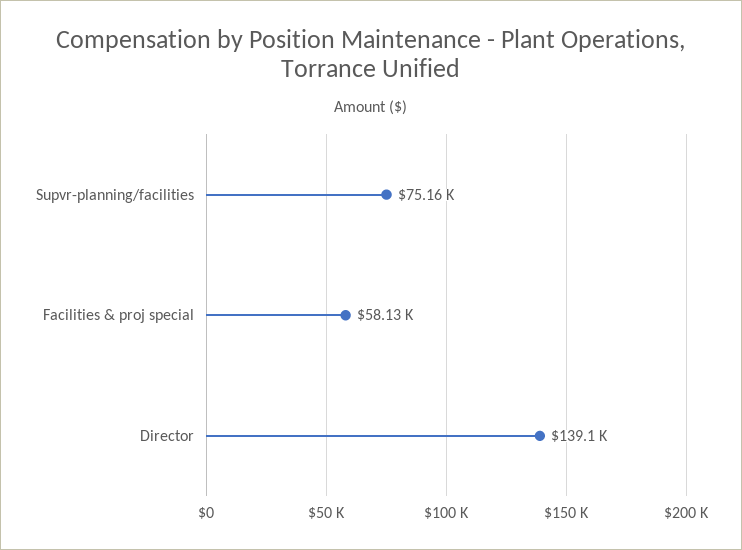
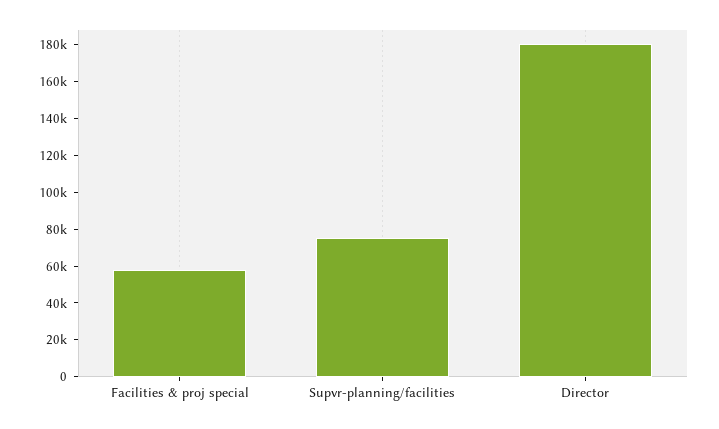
Director: 139100 -> 180000

